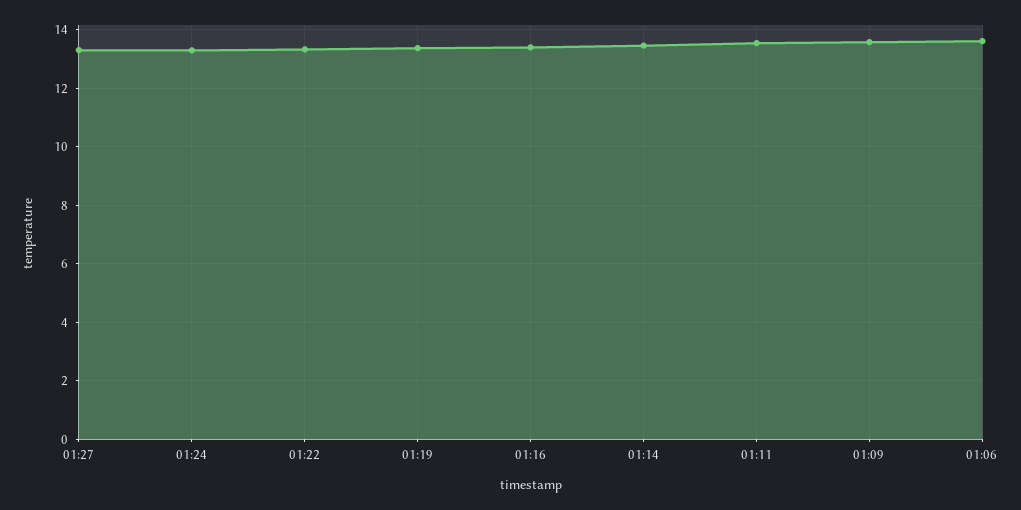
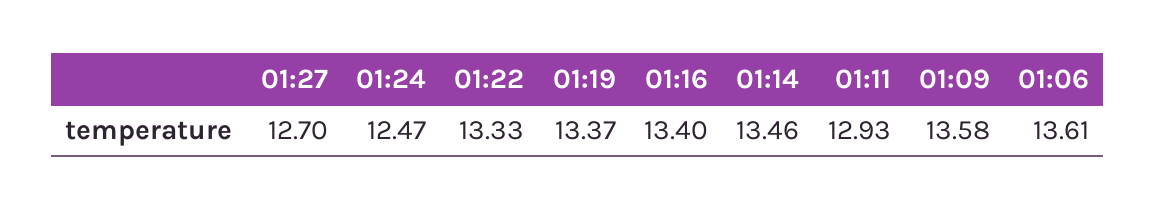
01:27: 13.25 -> 12.7
01:24: 13.25 -> 12.47
01:11: 13.5 -> 12.93

